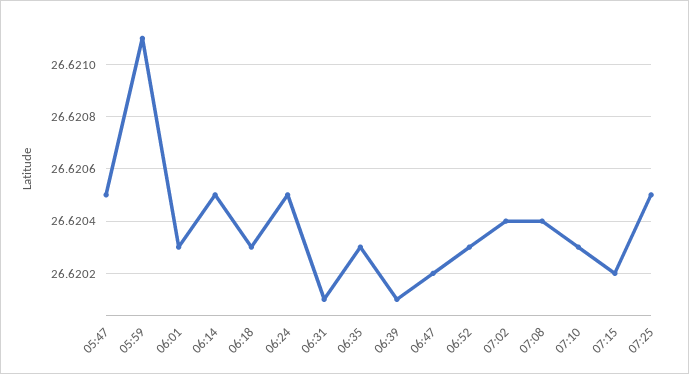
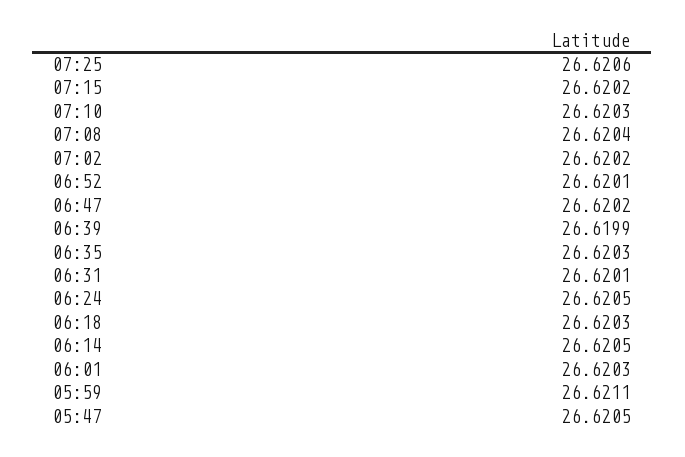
06:39: 26.6201 -> 26.6199
06:52: 26.6203 -> 26.6201
07:02: 26.6204 -> 26.6202
07:25: 26.6205 -> 26.6206

